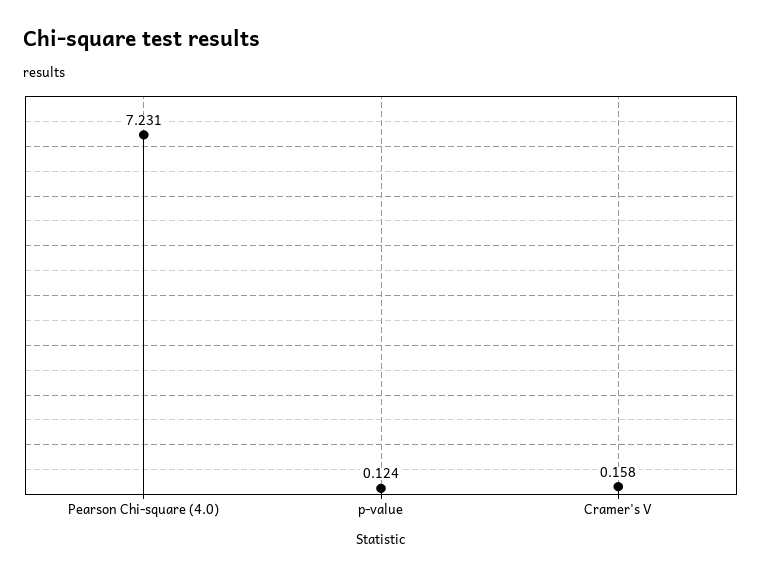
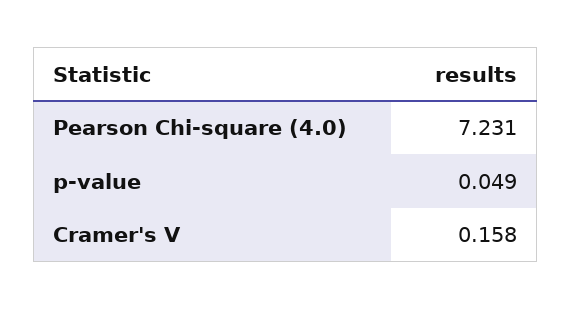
p-value: 0.124 -> 0.049

